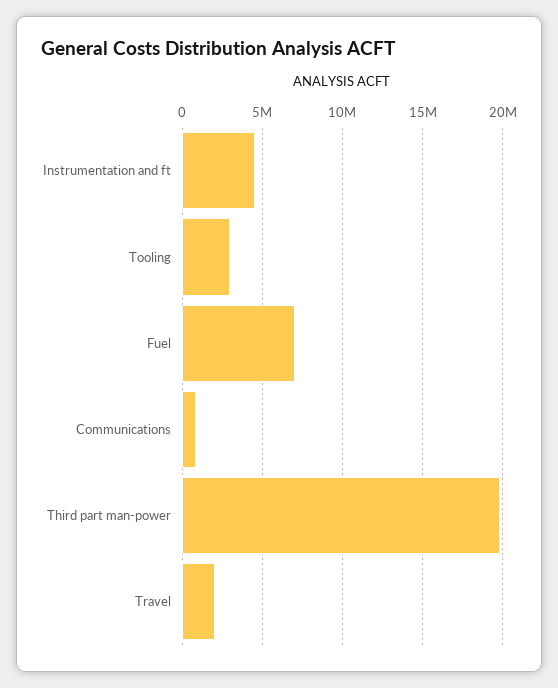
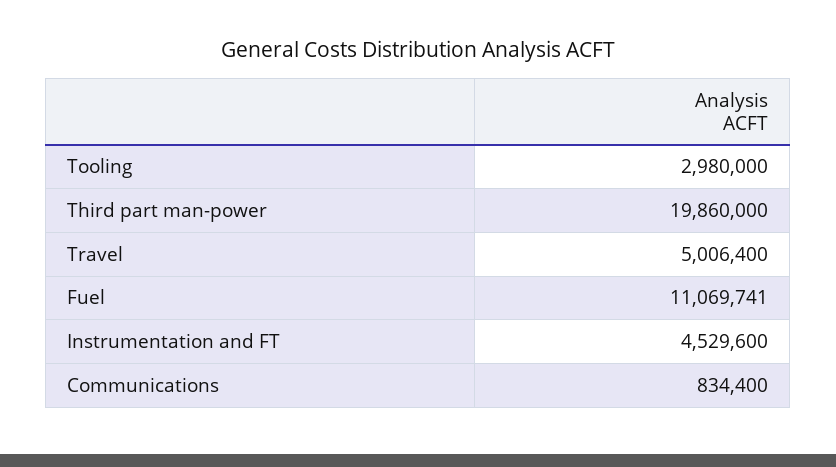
Fuel: 7000000 -> 11069741
Travel: 2000000 -> 5006400

